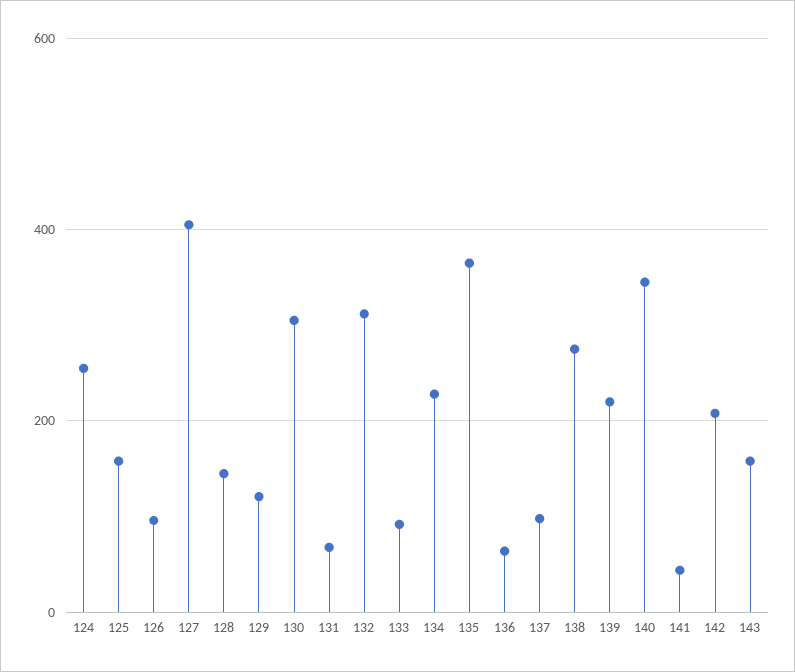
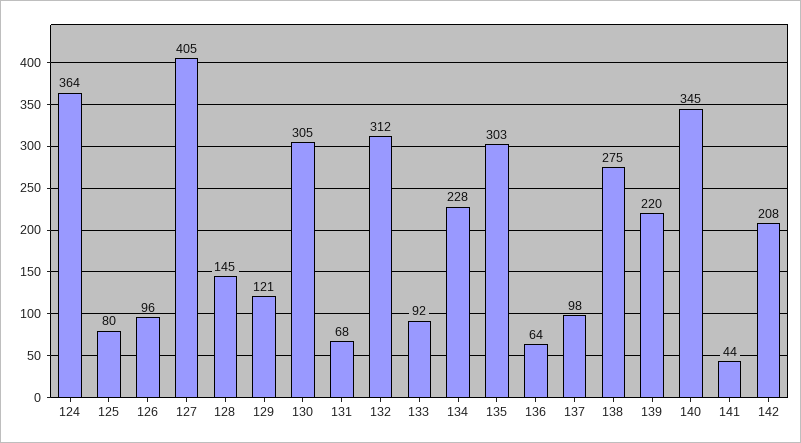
124: 260 -> 364
125: 160 -> 80
135: 360 -> 303
143: 160 -> none

